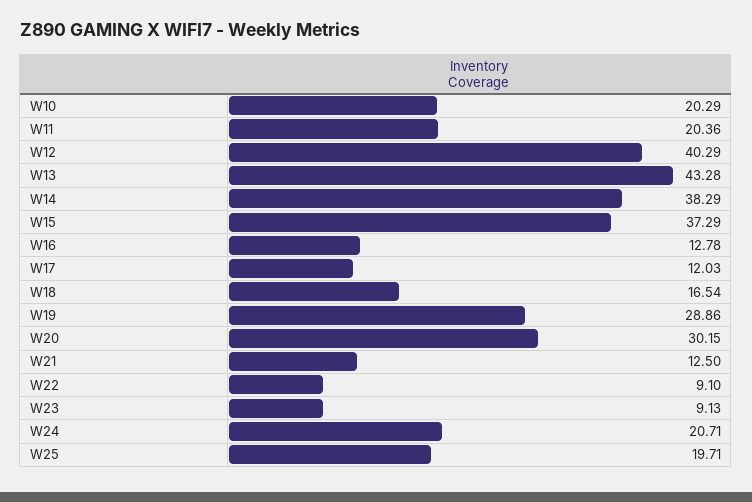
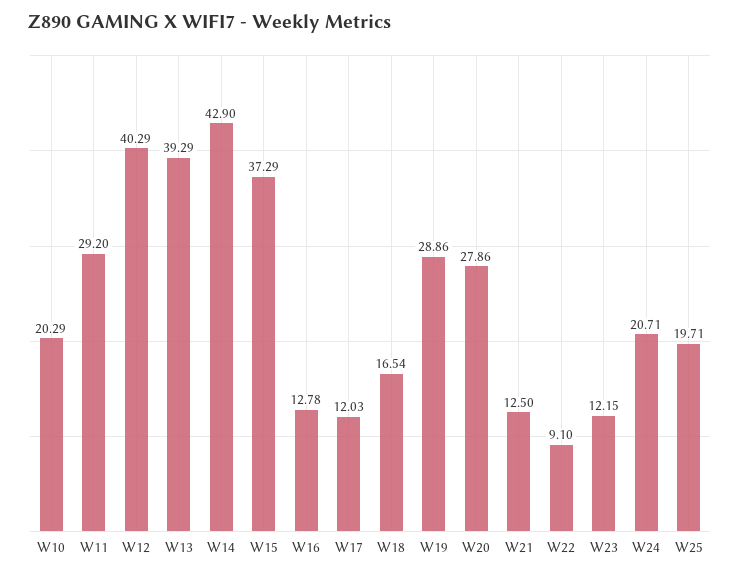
W11: 20.36 -> 29.2
W13: 43.28 -> 39.29
W14: 38.29 -> 42.9
W20: 30.15 -> 27.86
W23: 9.13 -> 12.15

